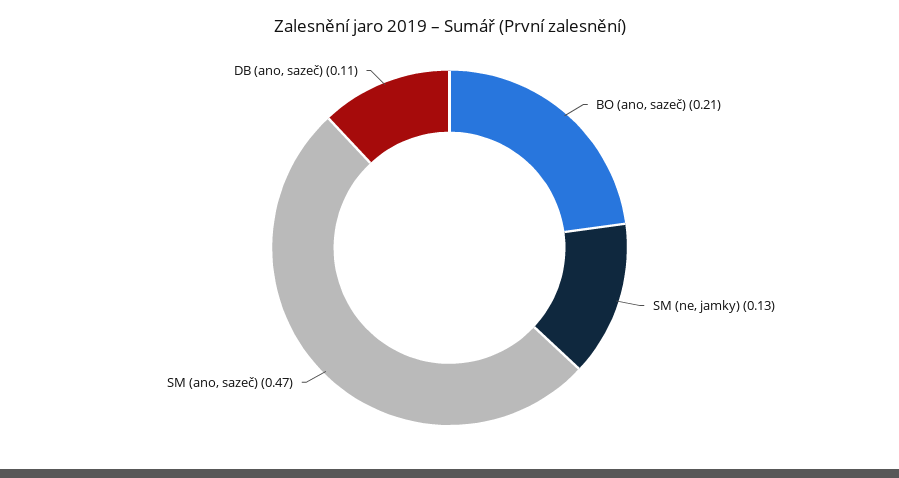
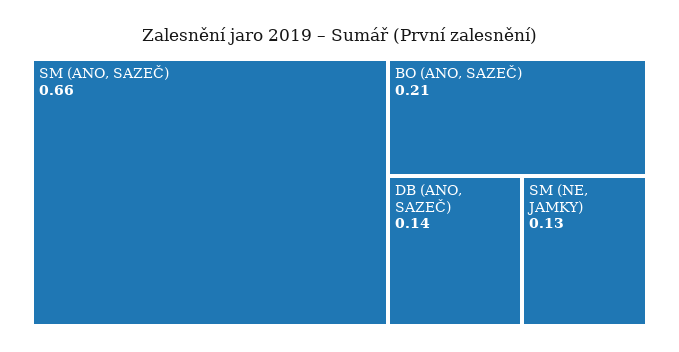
SM (ano, sazeč): 0.47 -> 0.66
DB (ano, sazeč): 0.11 -> 0.14

